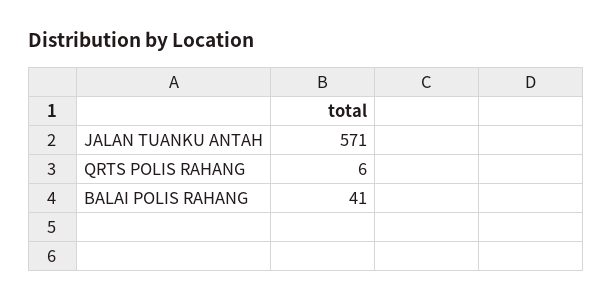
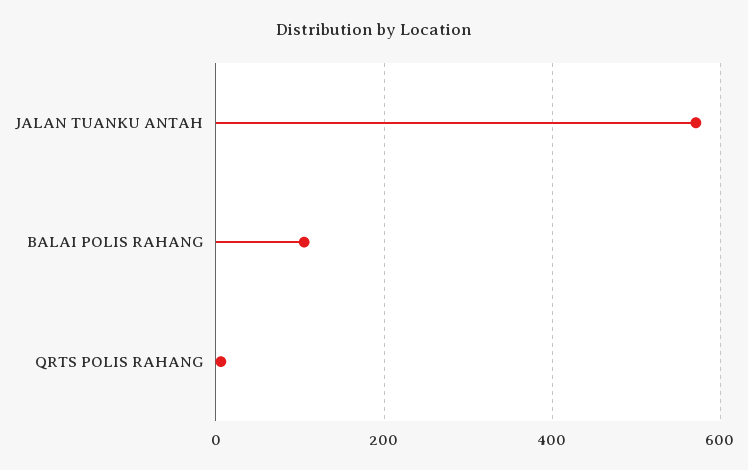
BALAI POLIS RAHANG: 41 -> 100

